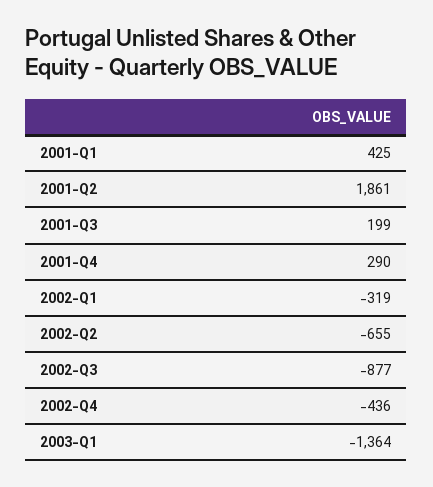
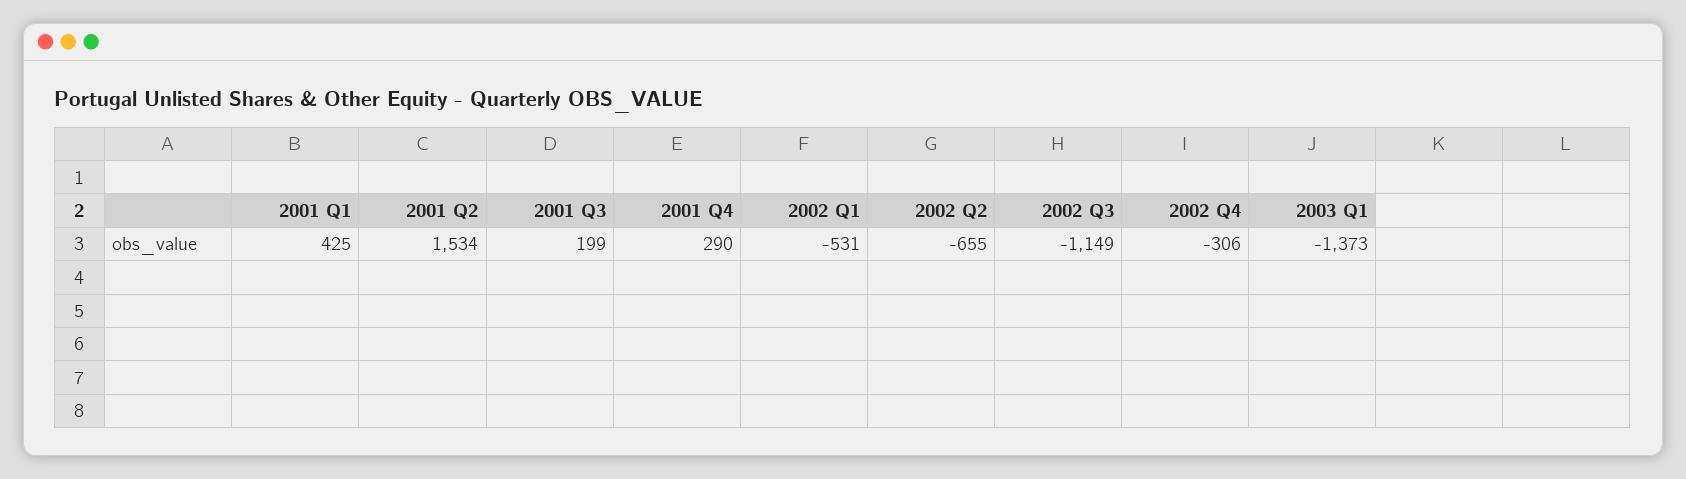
2001-Q2: 1861 -> 1534
2002-Q1: -319 -> -531
2002-Q3: -877 -> -1149
2002-Q4: -436 -> -306
2003-Q1: -1364 -> -1373

